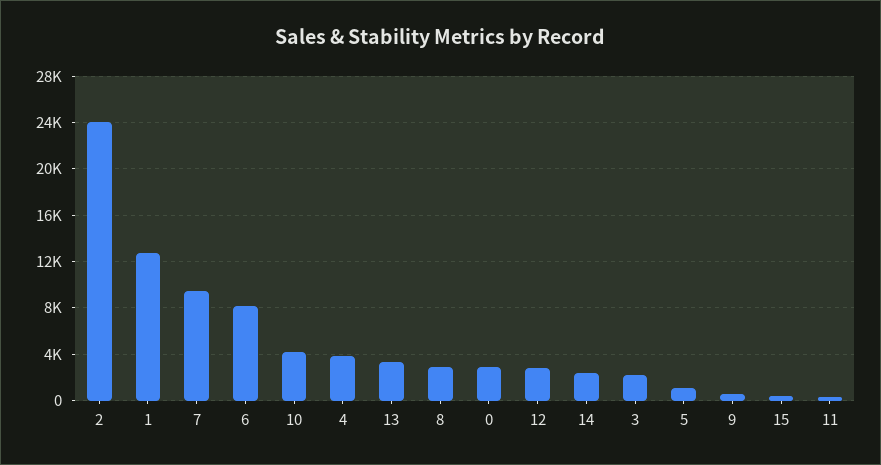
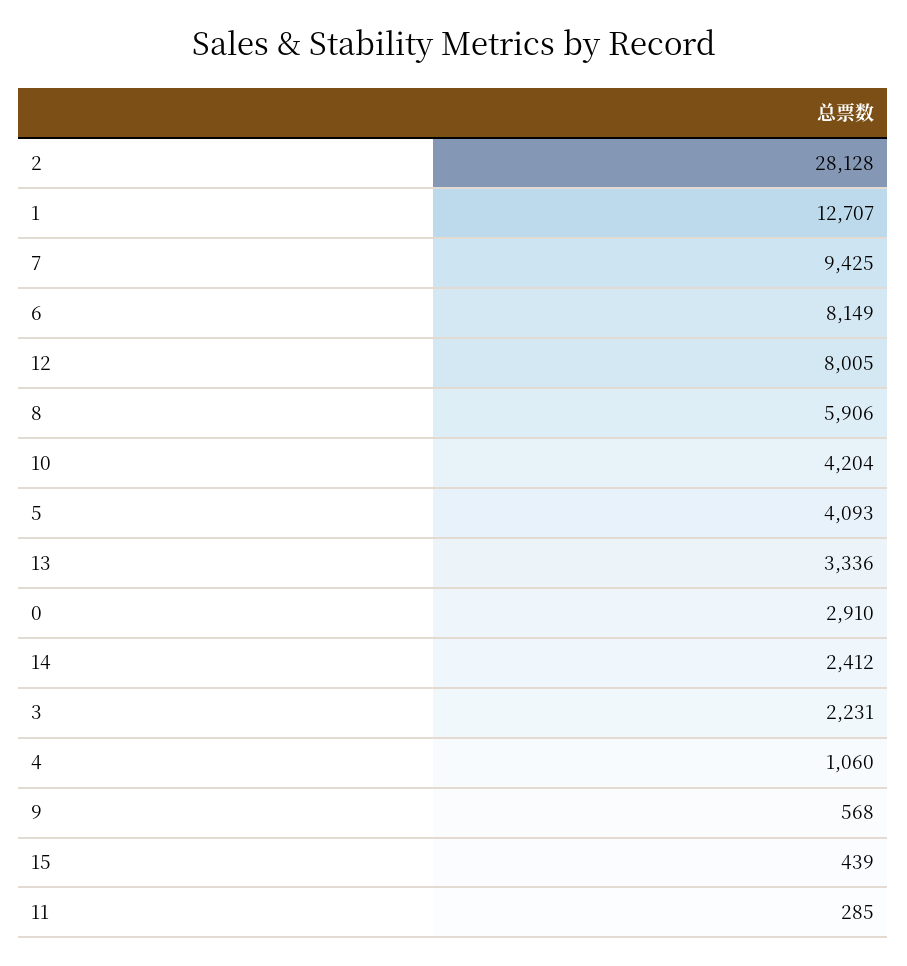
2: 24000 -> 28128
4: 4000 -> 1060
8: 3000 -> 5906
12: 3000 -> 8005
5: 1000 -> 4093

